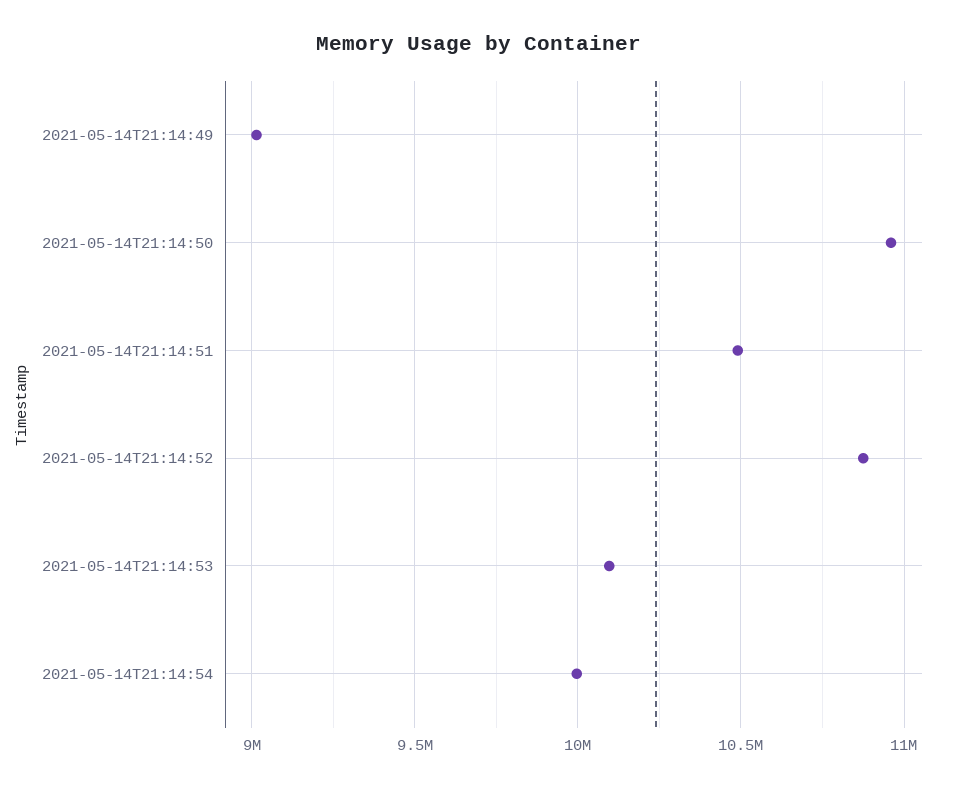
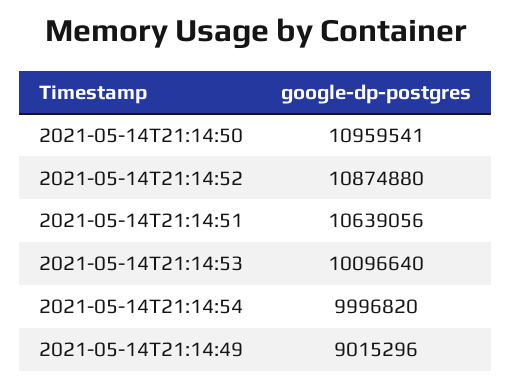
2021-05-14T21:14:51: 10500000 -> 10639056

